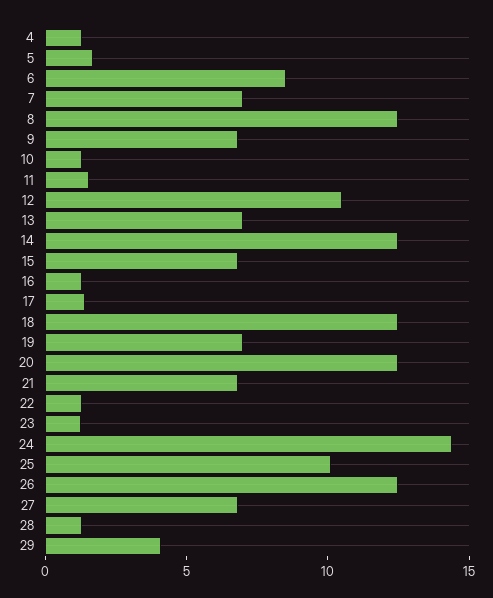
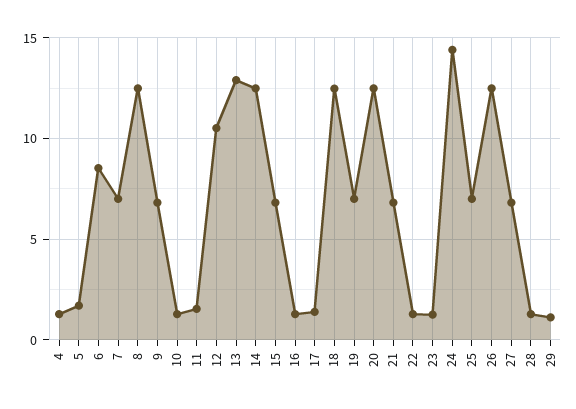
13: 7 -> 13
25: 10 -> 7
29: 4 -> 1

